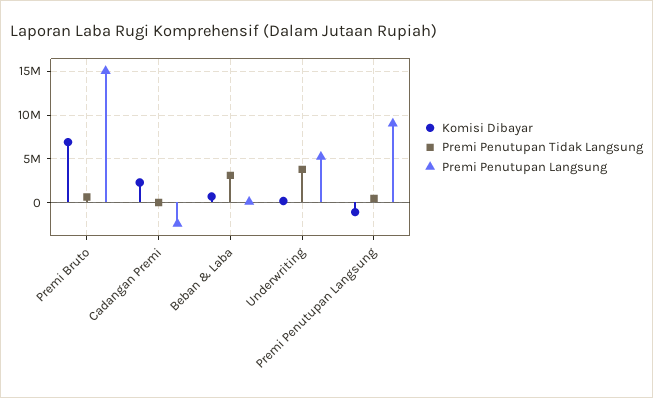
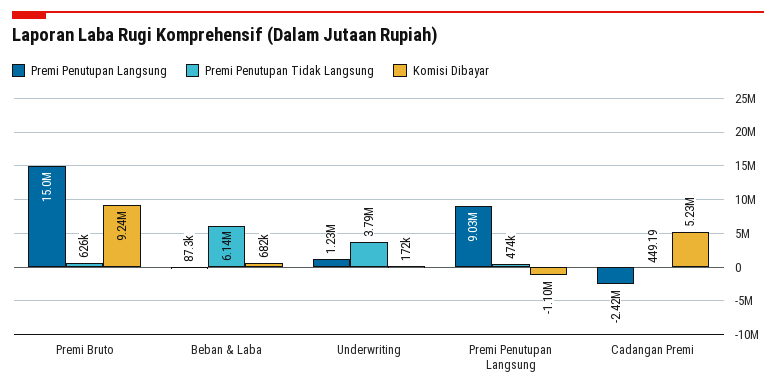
Komisi Dibayar, Premi Bruto: 7000000 -> 9240000
Komisi Dibayar, Cadangan Premi: 2000000 -> 5230000
Premi Penutupan Tidak Langsung, Beban & Laba: 3000000 -> 6140000
Premi Penutupan Langsung, Underwriting: 5000000 -> 1230000

